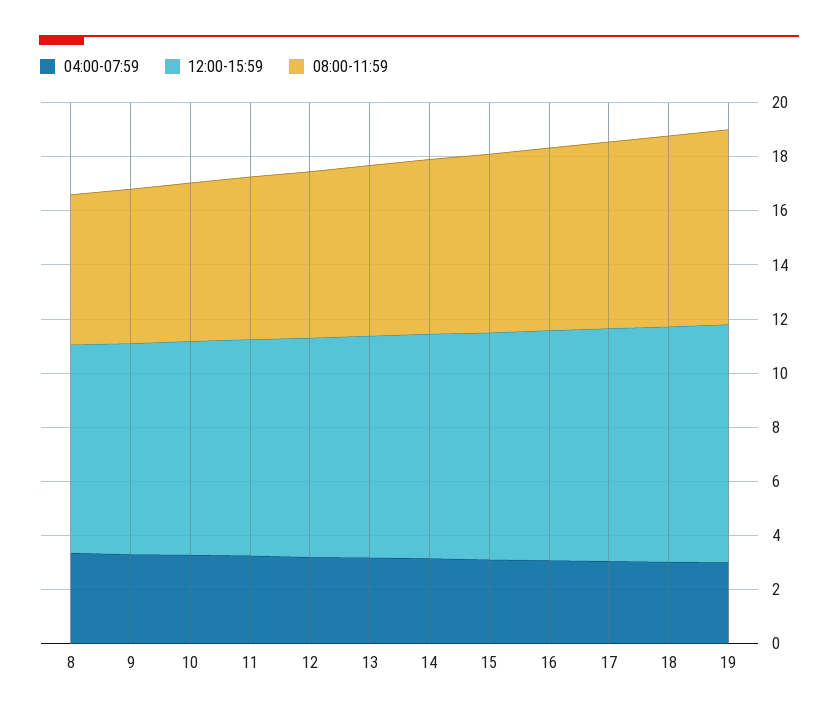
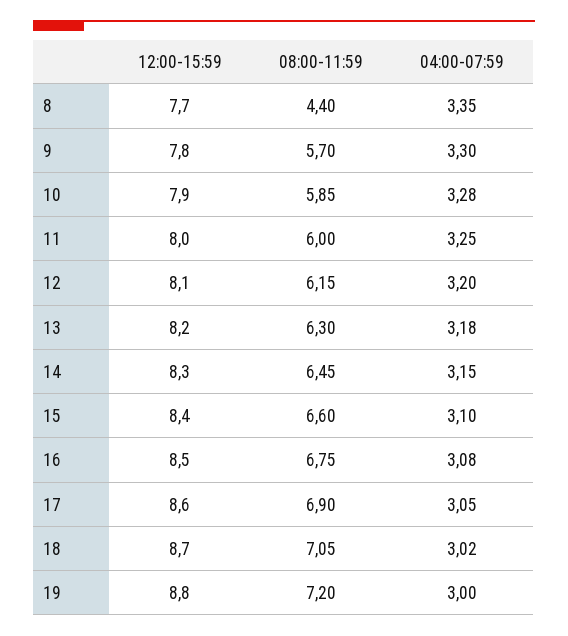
08:00-11:59, 8: 5.5 -> 4.4

